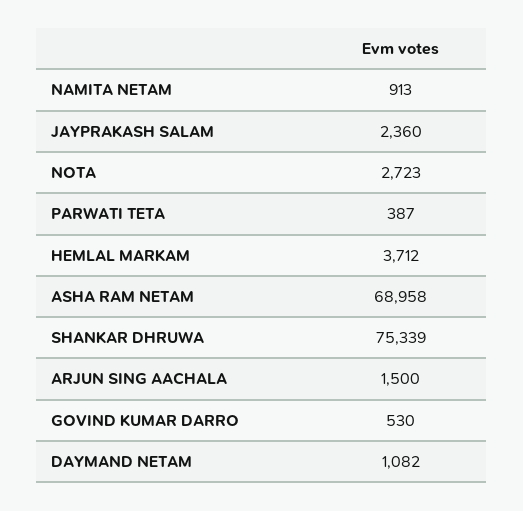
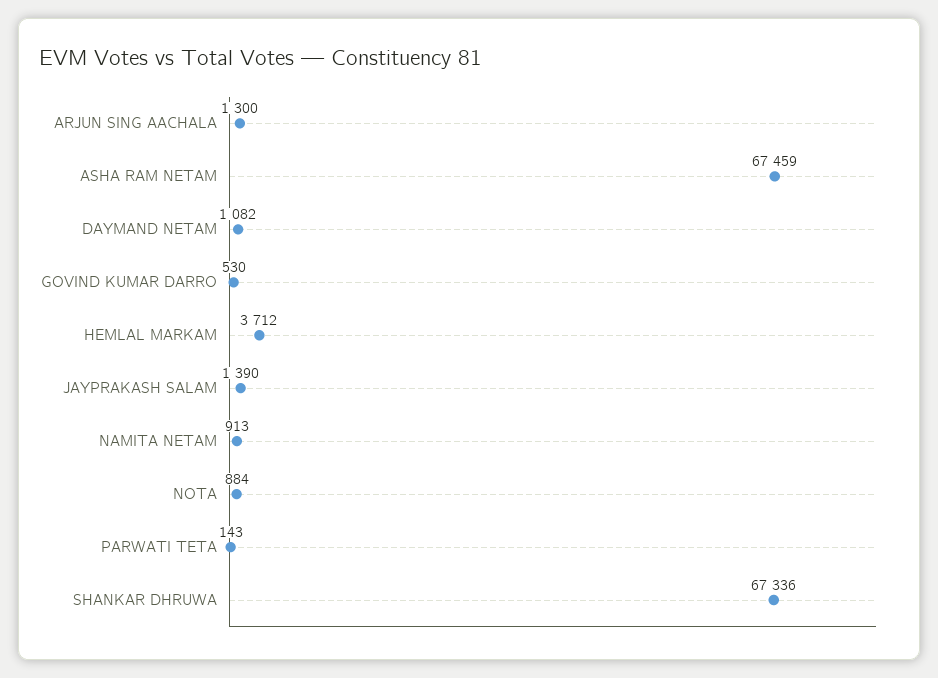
JAYPRAKASH SALAM: 2360 -> 1390
NOTA: 2723 -> 884
PARWATI TETA: 387 -> 143
ASHA RAM NETAM: 68958 -> 67459
SHANKAR DHRUWA: 75339 -> 67336
ARJUN SING AACHALA: 1500 -> 1300

